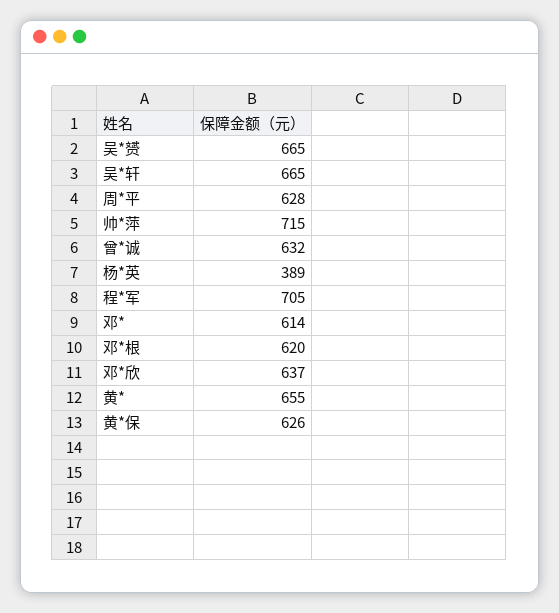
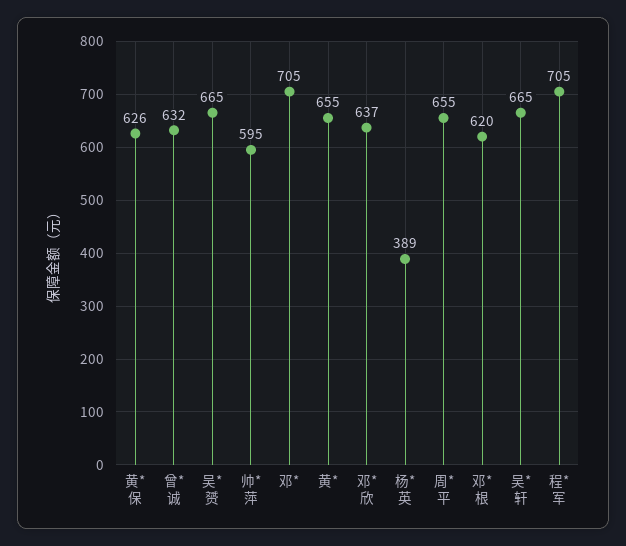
周*平: 628 -> 655
帅*萍: 715 -> 595
邓*: 614 -> 705

